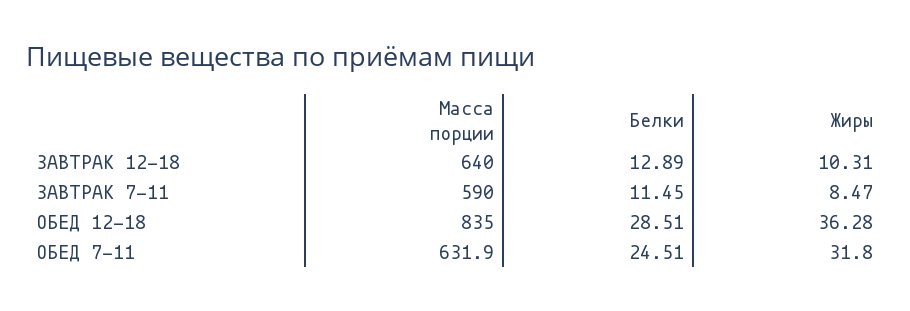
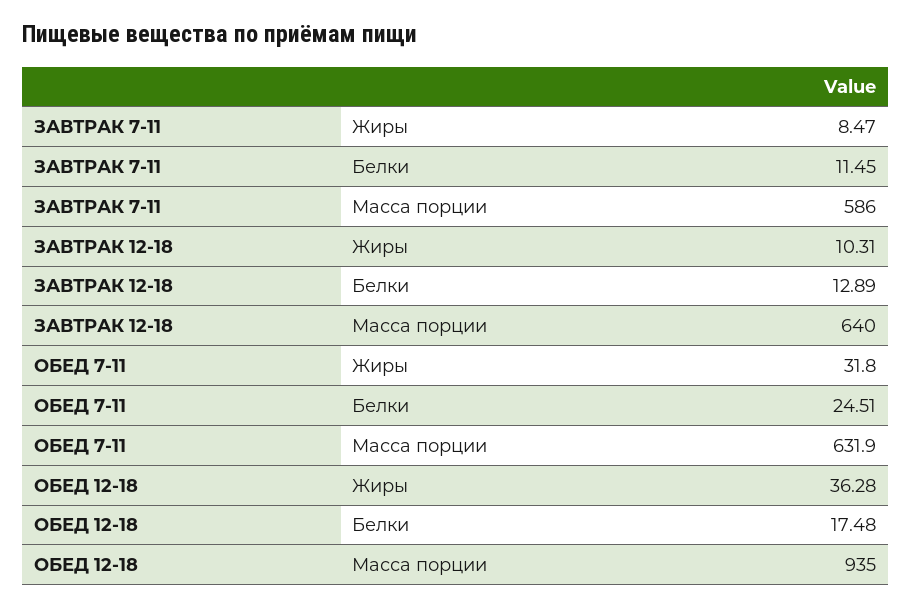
Масса порции, ЗАВТРАК 7-11: 590 -> 586
Масса порции, ОБЕД 12-18: 835 -> 935
Белки, ОБЕД 12-18: 28.51 -> 17.48

